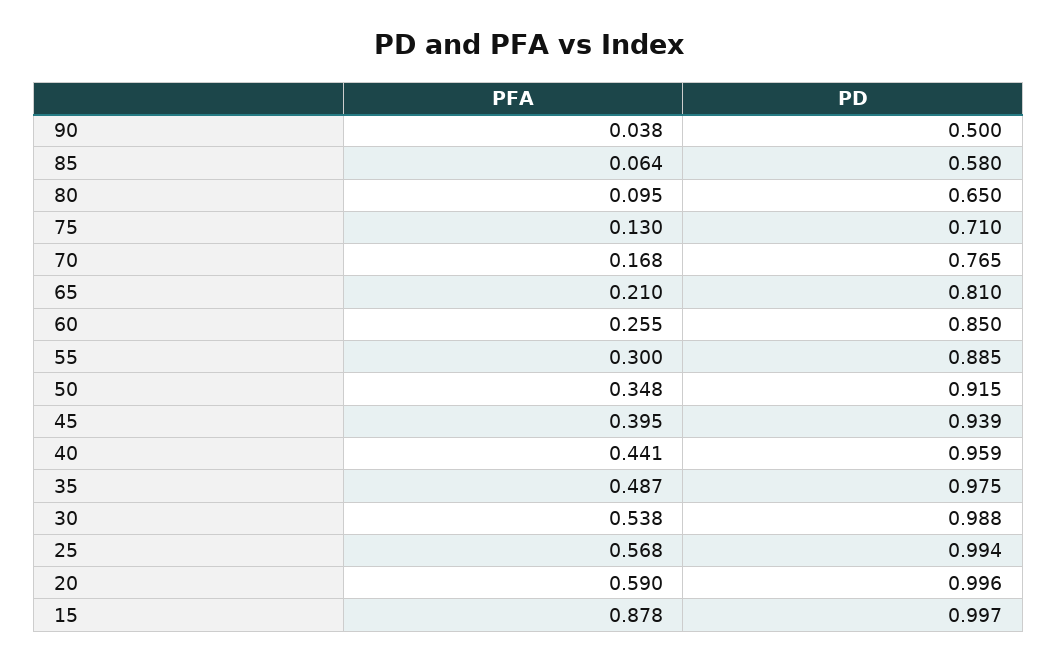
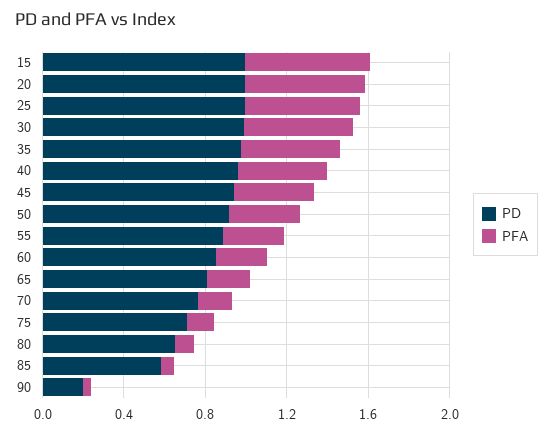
PD, 90: 0.5 -> 0.2
PFA, 15: 0.878 -> 0.6

